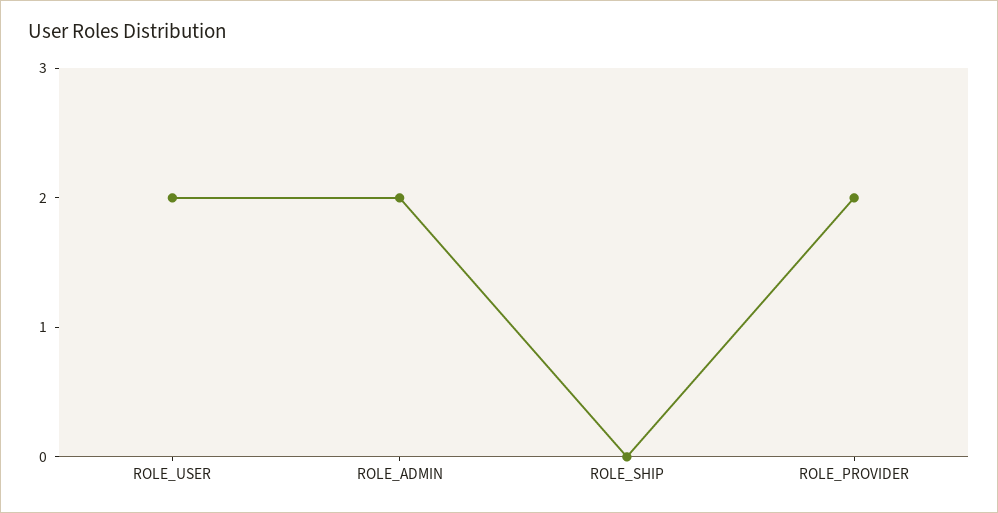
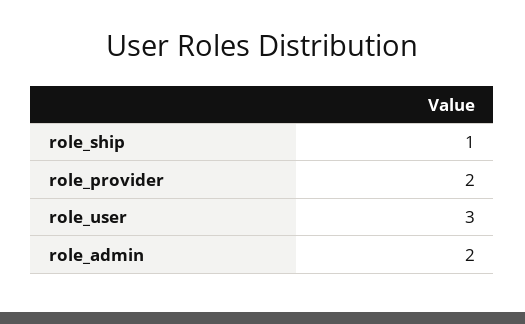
ROLE_USER: 2 -> 3
ROLE_SHIP: 0 -> 1

